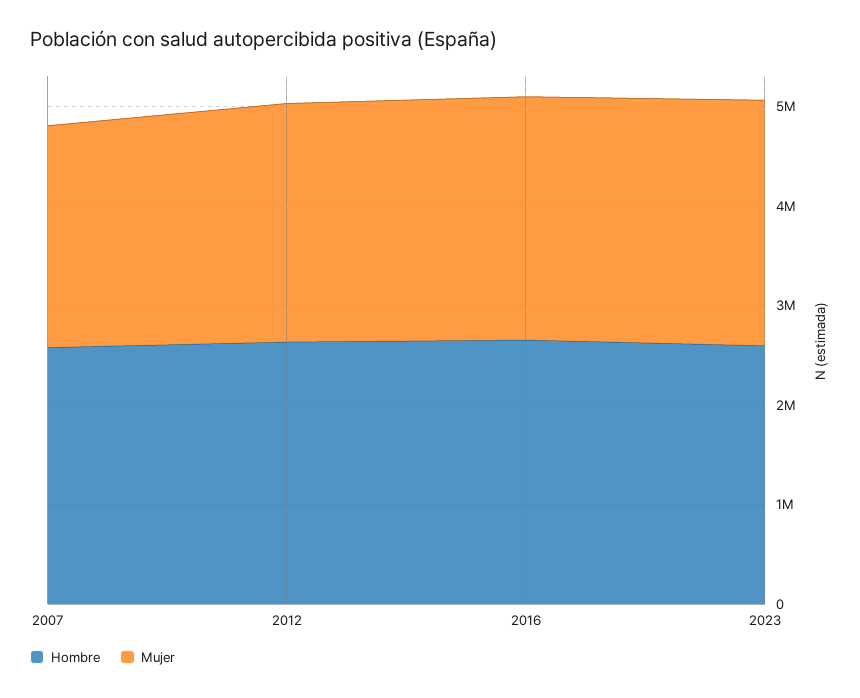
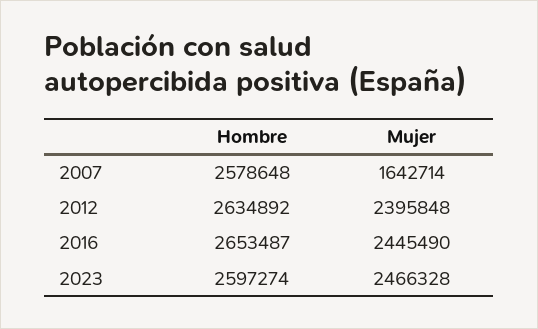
Mujer, 2007: 2200000 -> 1642714

